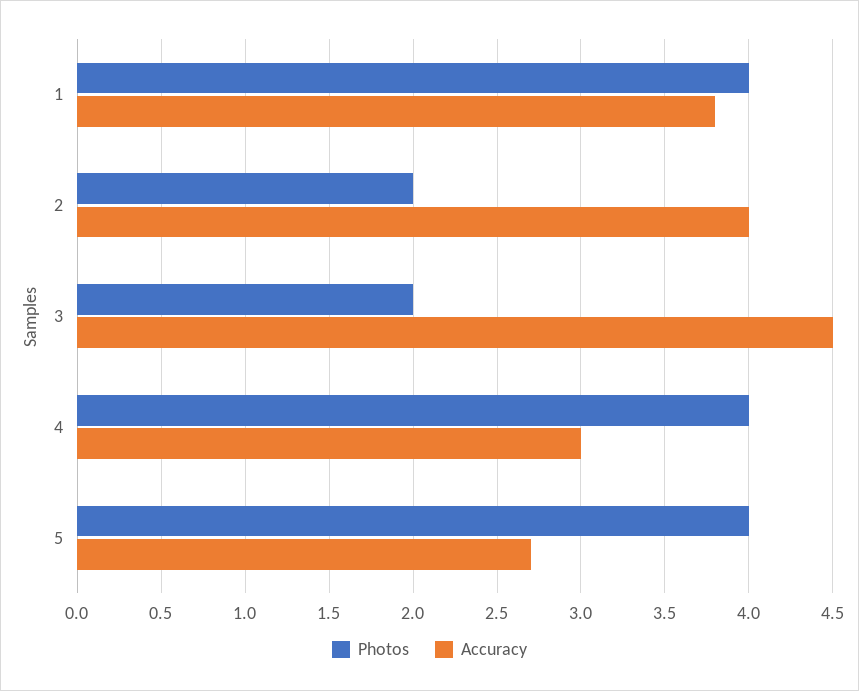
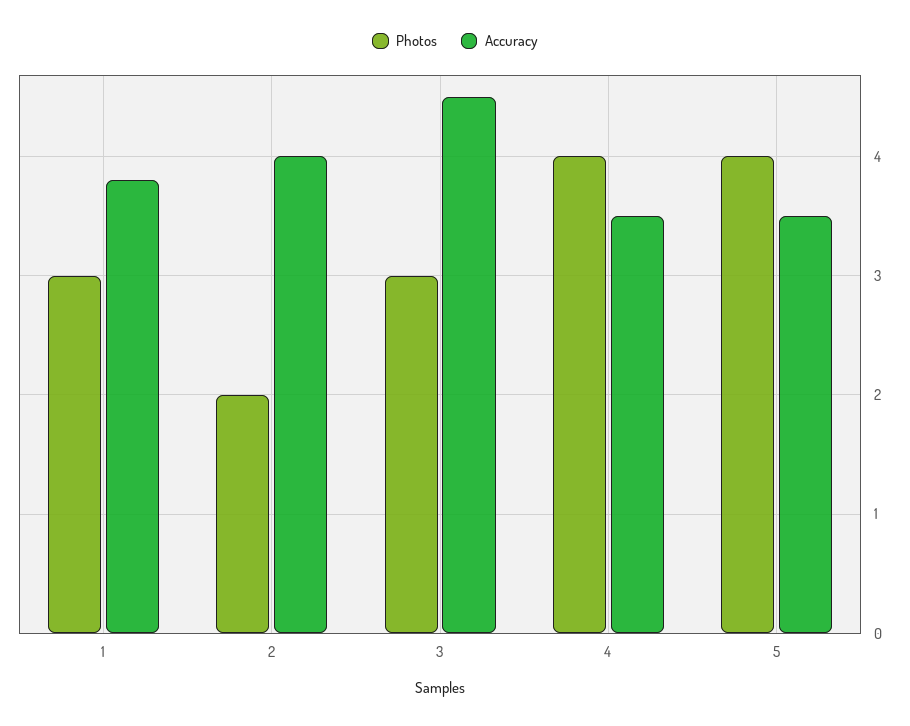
Photos, 1: 4 -> 3
Photos, 3: 2 -> 3
Accuracy, 4: 3 -> 3.5
Accuracy, 5: 2.7 -> 3.5

